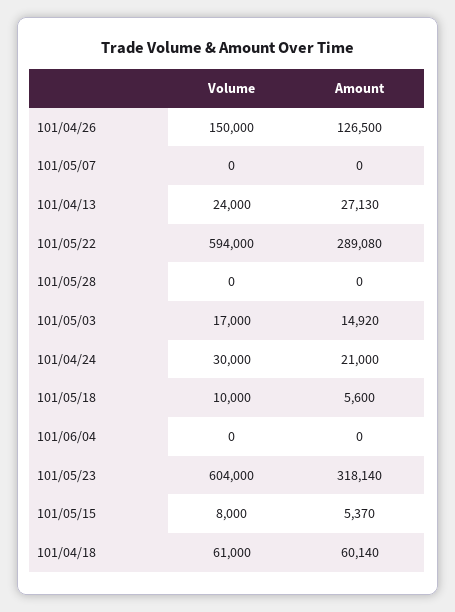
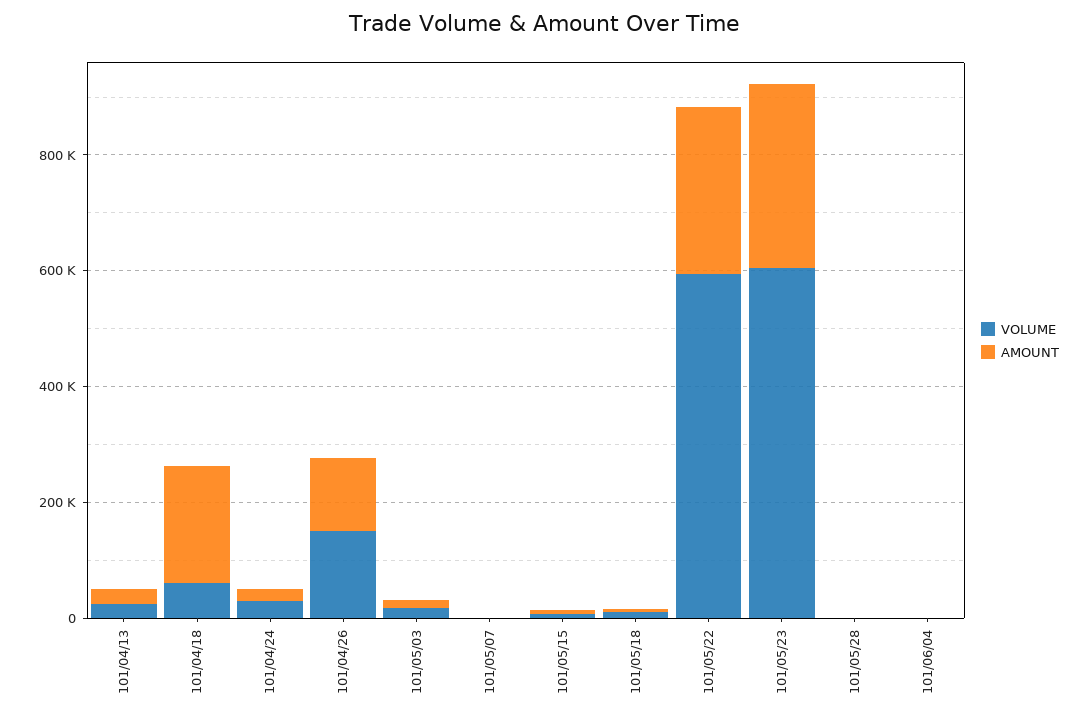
Amount, 101/04/18: 60140 -> 200000

